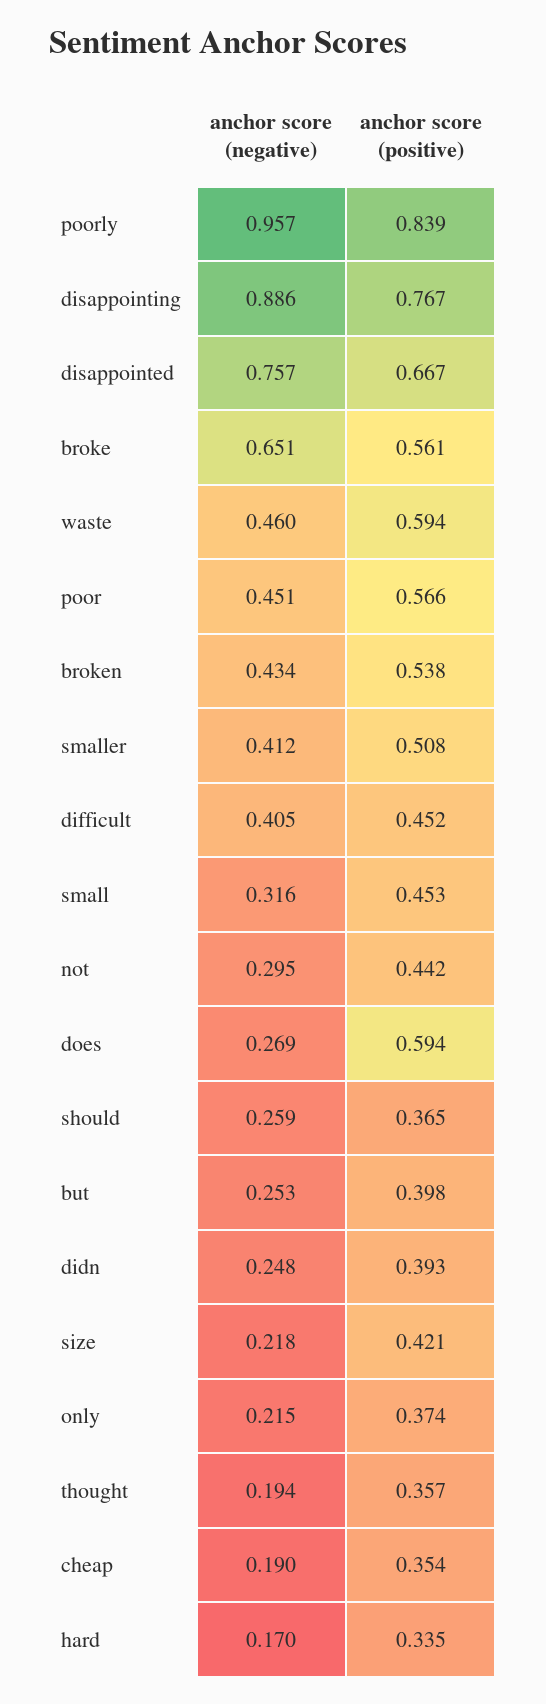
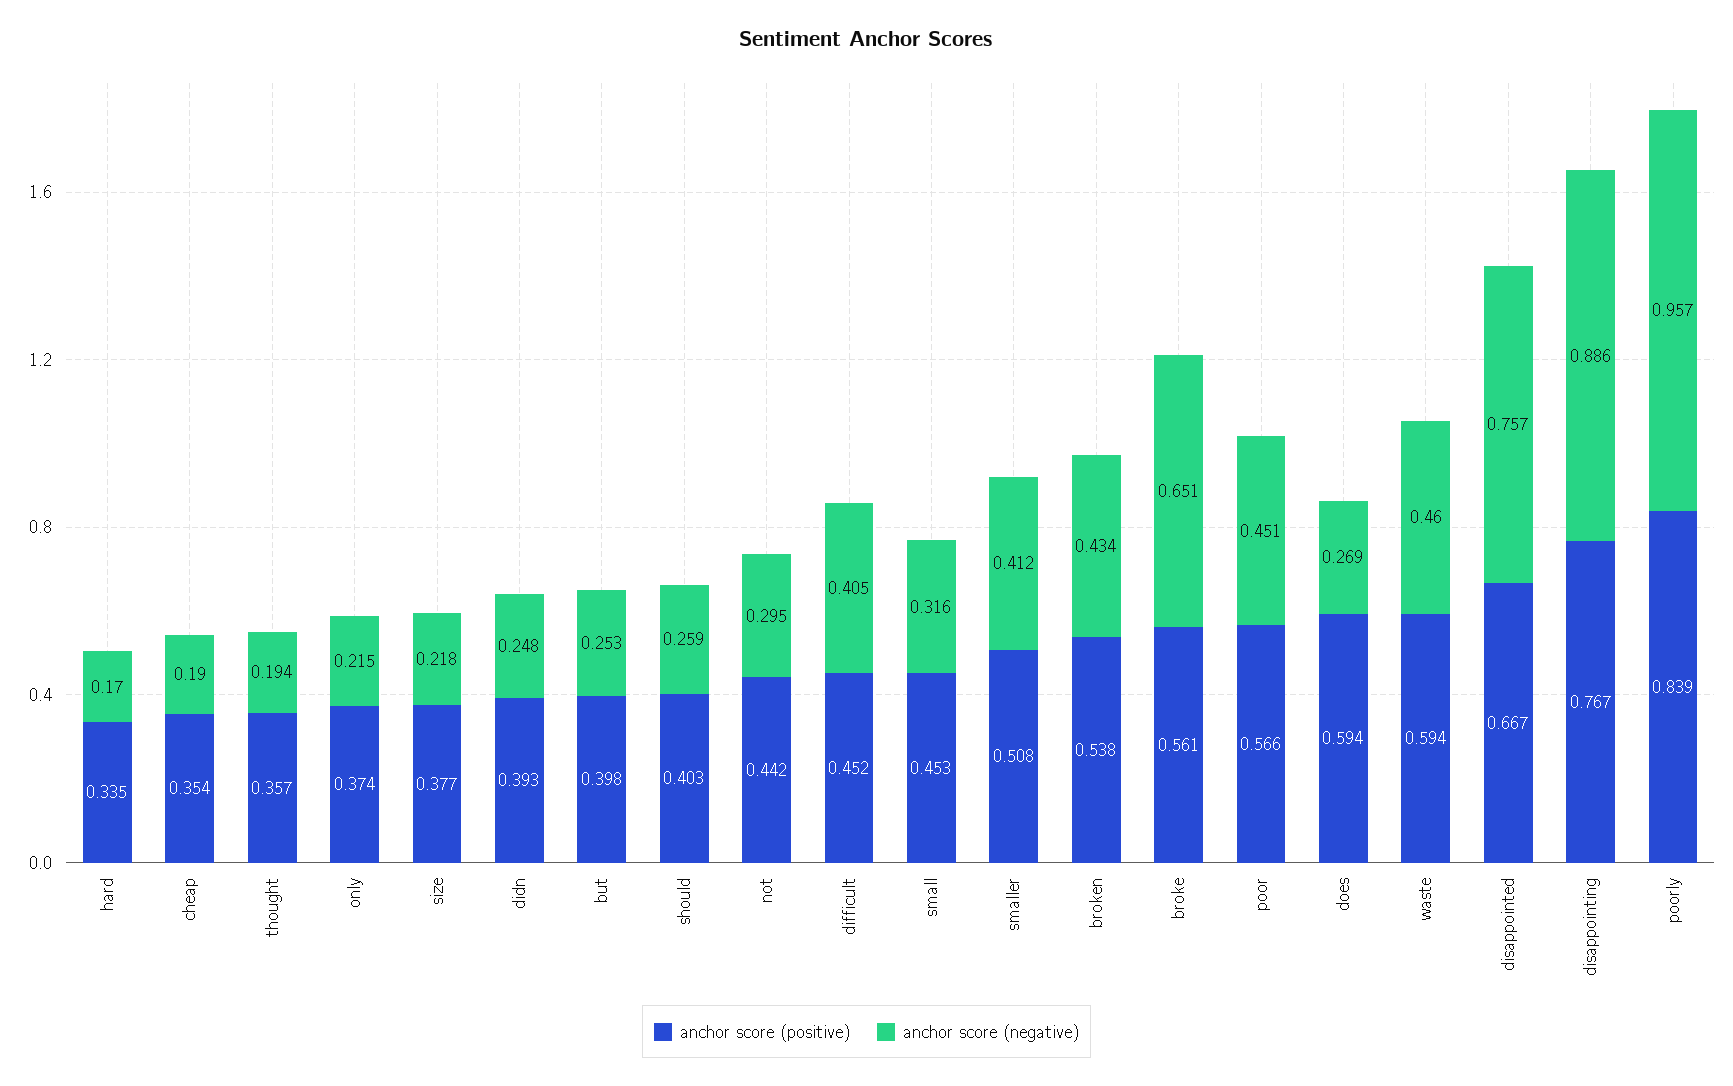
anchor score (positive), should: 0.365 -> 0.403
anchor score (positive), size: 0.421 -> 0.377

